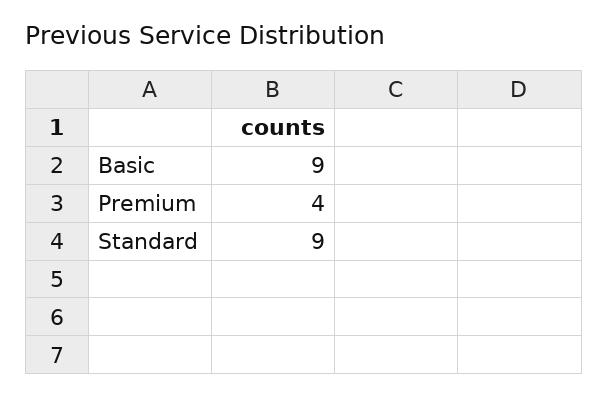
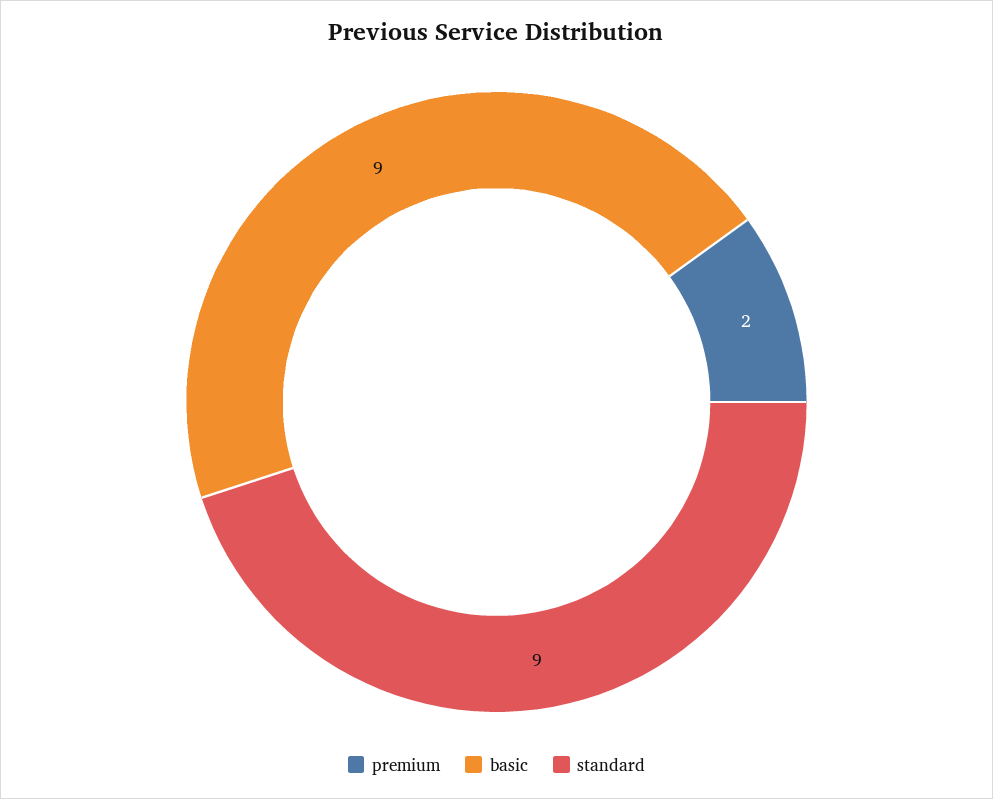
Premium: 4 -> 2

